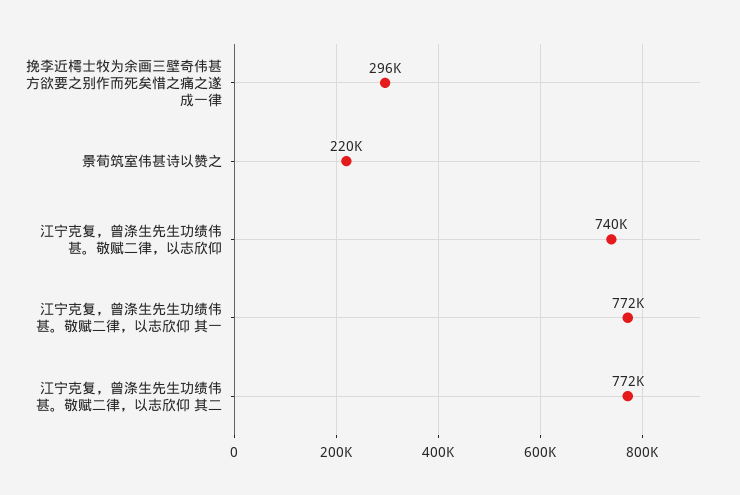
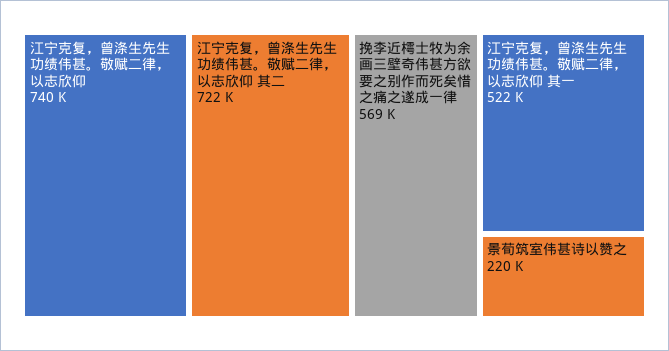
挽李近樗士牧为余画三壁奇伟甚方欲要之别作而死矣惜之痛之遂成一律: 296000 -> 569000
江宁克复，曾涤生先生功绩伟甚。敬赋二律，以志欣仰 其一: 772000 -> 522000
江宁克复，曾涤生先生功绩伟甚。敬赋二律，以志欣仰 其二: 772000 -> 722000

